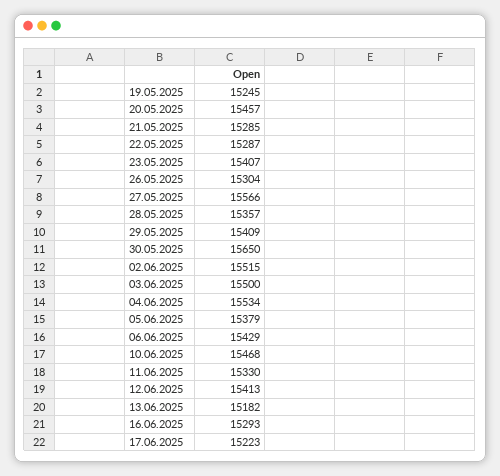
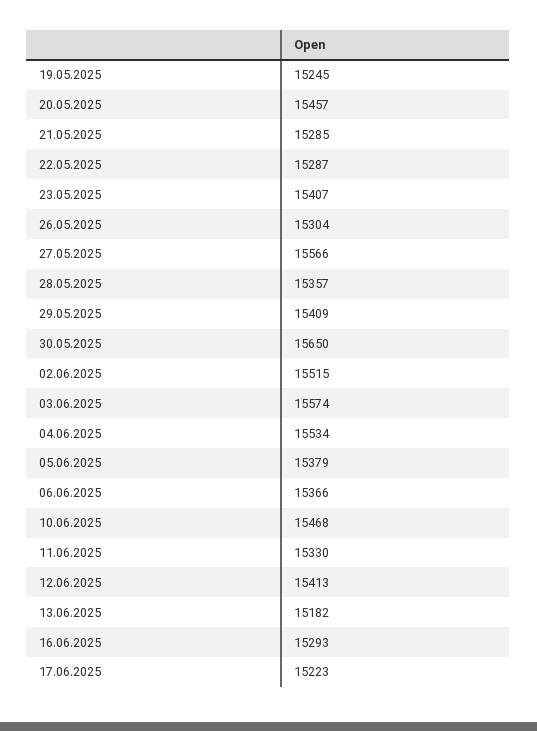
03.06.2025: 15500 -> 15574
06.06.2025: 15429 -> 15366

